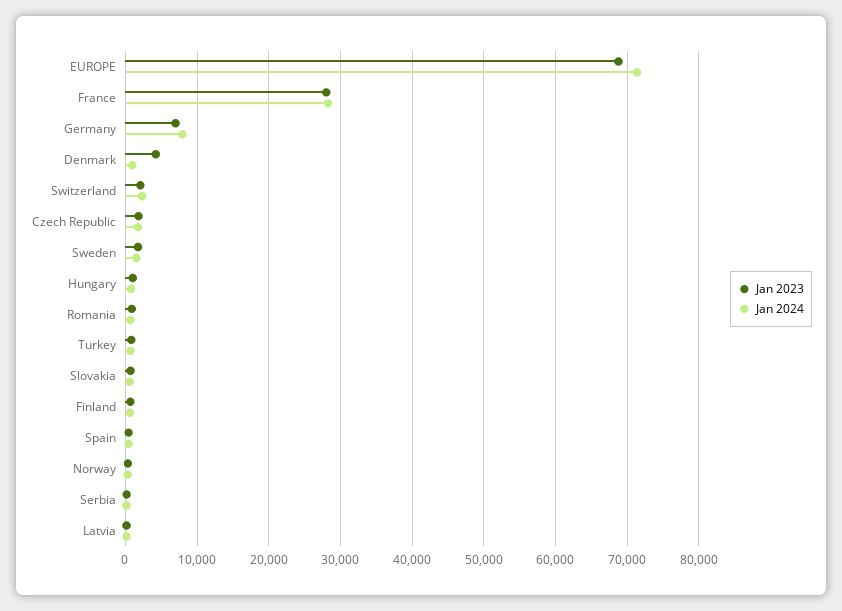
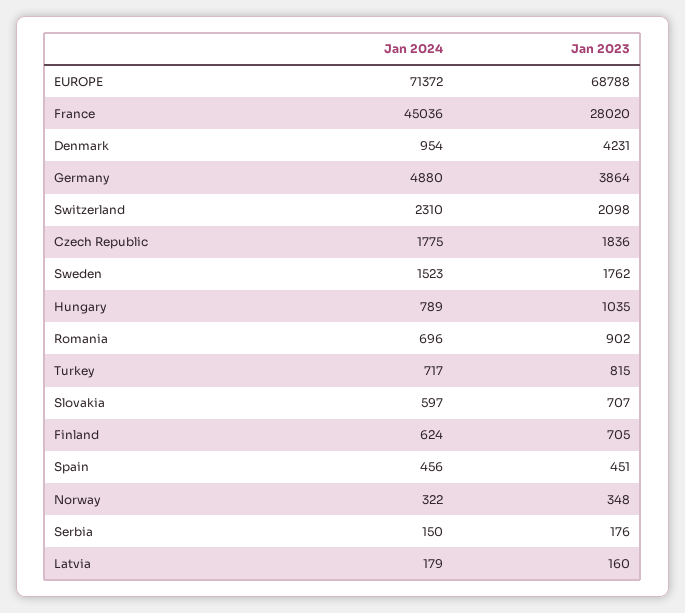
Jan 2024, France: 28000 -> 45036
Jan 2023, Germany: 7000 -> 3864
Jan 2024, Germany: 8000 -> 4880

